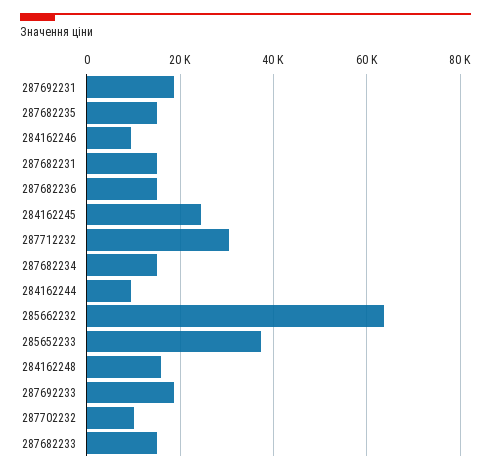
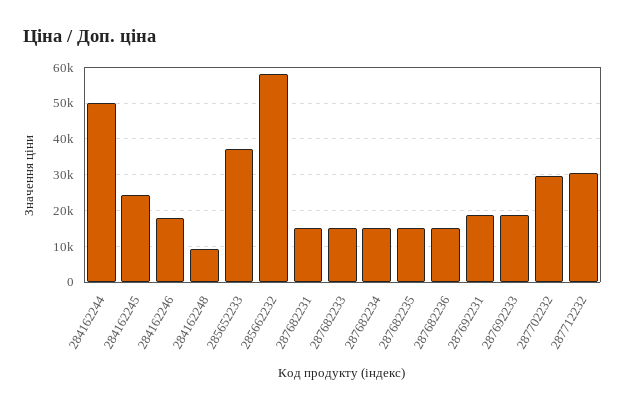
284162246: 10000 -> 18000
284162244: 10000 -> 50000
285662232: 64000 -> 58000
284162248: 16000 -> 10000
287702232: 10000 -> 30000

